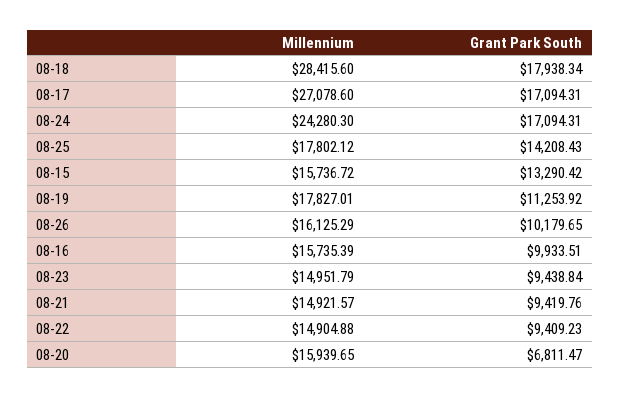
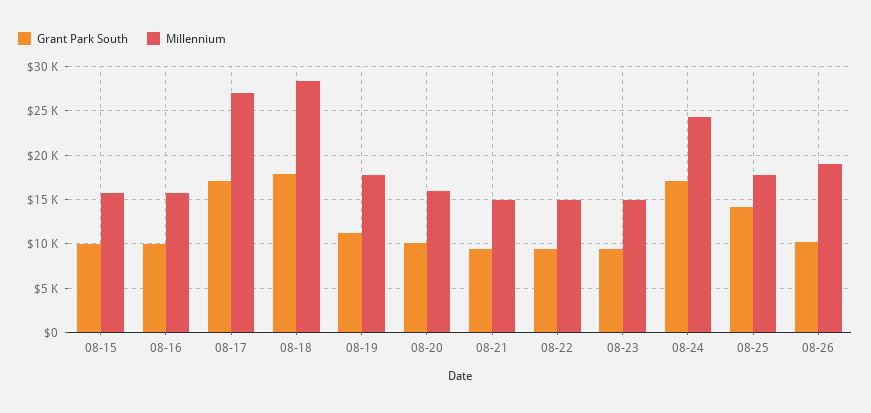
Grant Park South, 08-15: 13290.42 -> 10000
Millennium, 08-26: 16125.29 -> 19000
Grant Park South, 08-20: 6811.47 -> 10000

